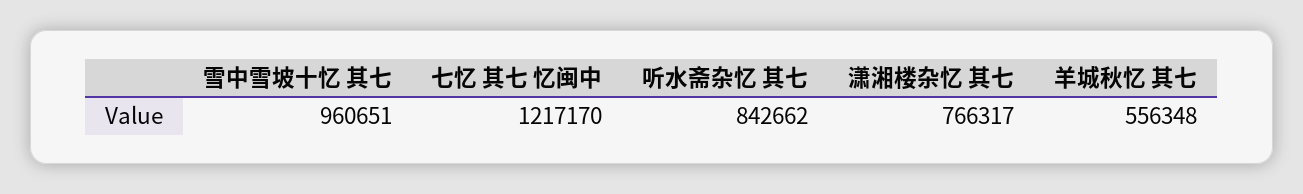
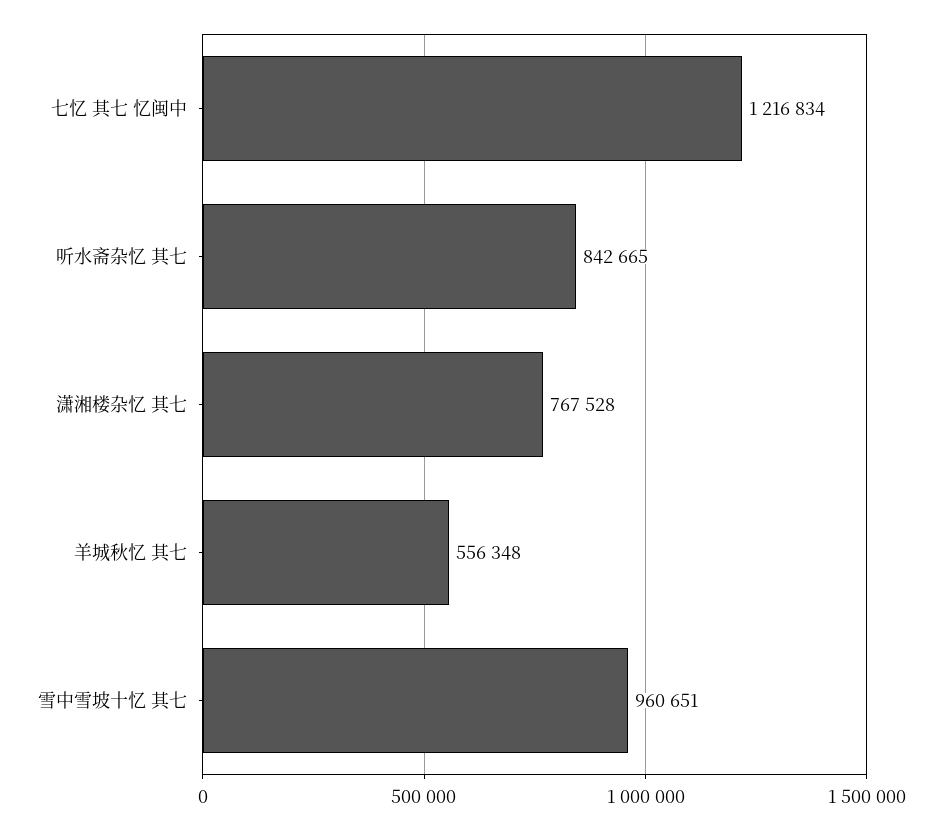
七忆 其七 忆闽中: 1217170 -> 1216834
听水斋杂忆 其七: 842662 -> 842665
潇湘楼杂忆 其七: 766317 -> 767528

